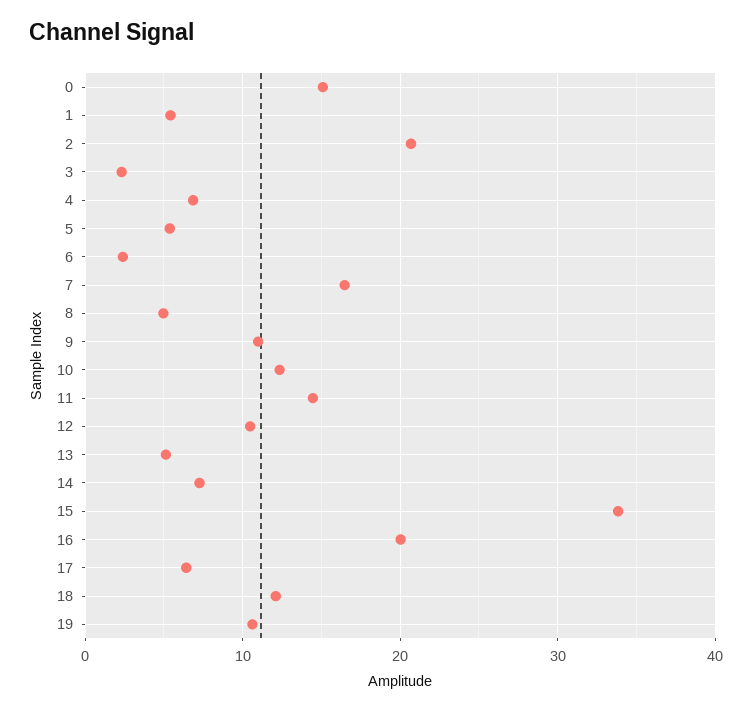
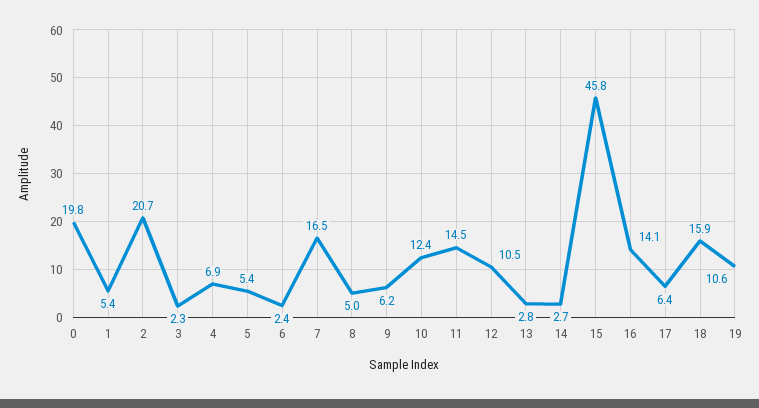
0: 15 -> 19.8
9: 11 -> 6.2
13: 5 -> 2.8
14: 7 -> 2.7
15: 34 -> 45.8
16: 20 -> 14.1
18: 12 -> 15.9

